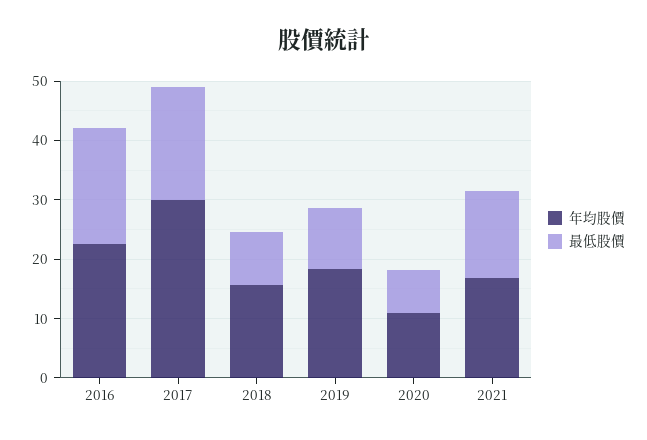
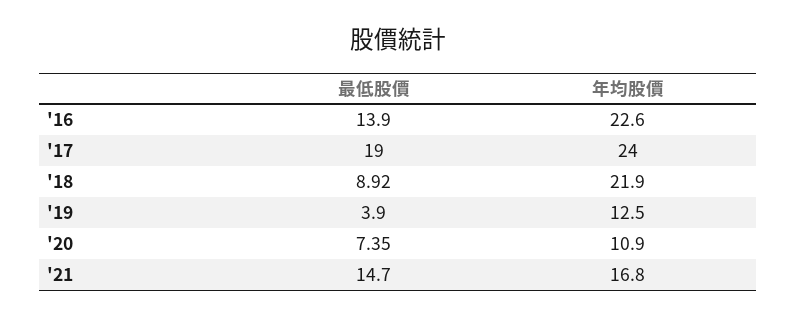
最低股價, 2016: 20 -> 13.9
年均股價, 2017: 30 -> 24
年均股價, 2018: 16 -> 21.9
年均股價, 2019: 18 -> 12.5
最低股價, 2019: 10 -> 3.9

